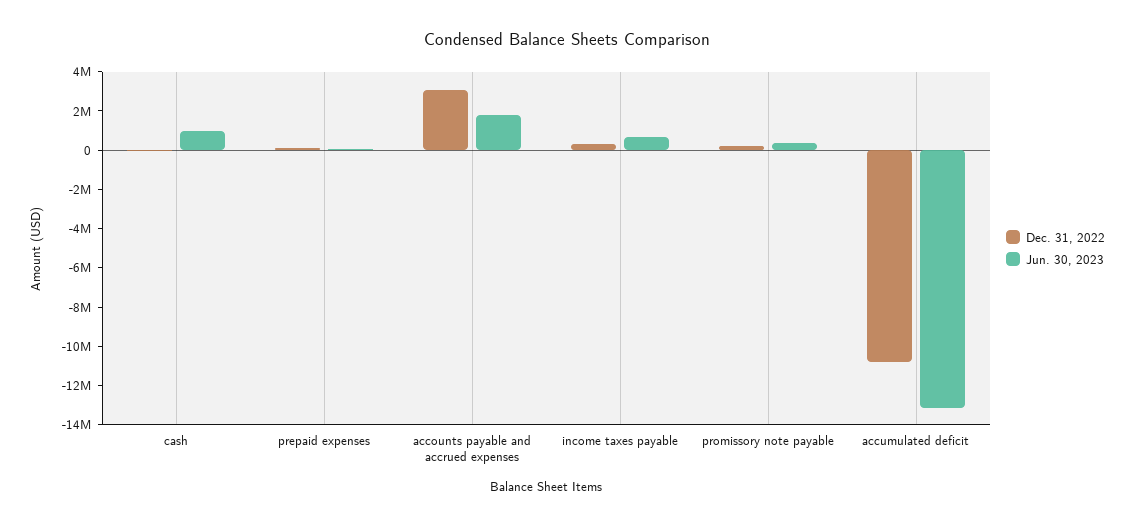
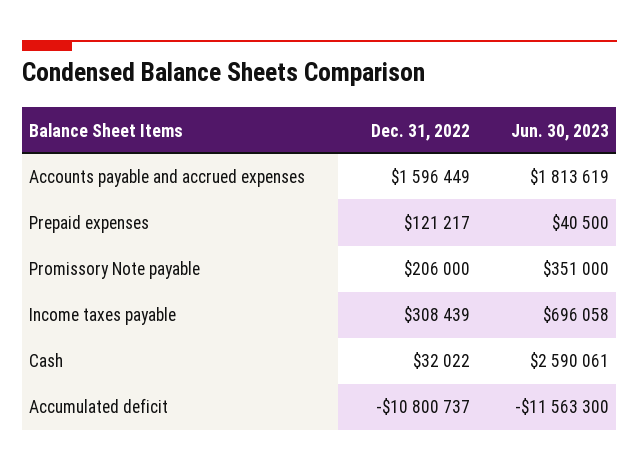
Jun. 30, 2023, cash: 1000000 -> 2590061
Dec. 31, 2022, accounts payable and accrued expenses: 3000000 -> 1596449
Jun. 30, 2023, accumulated deficit: -13000000 -> -11563300

